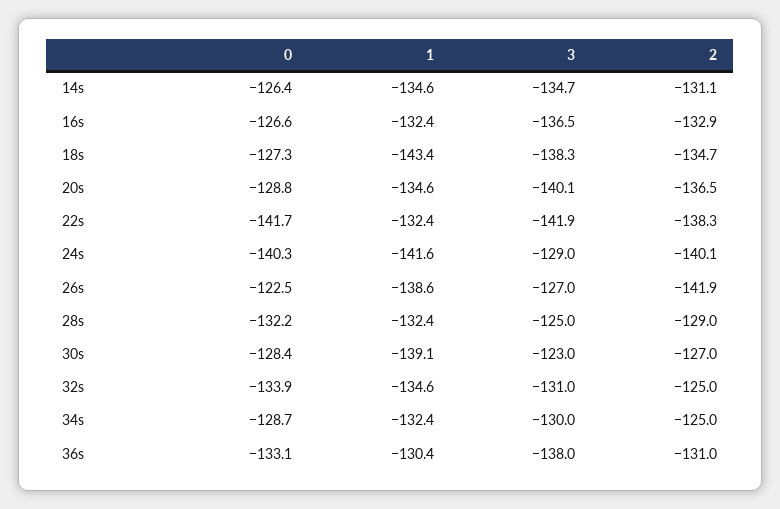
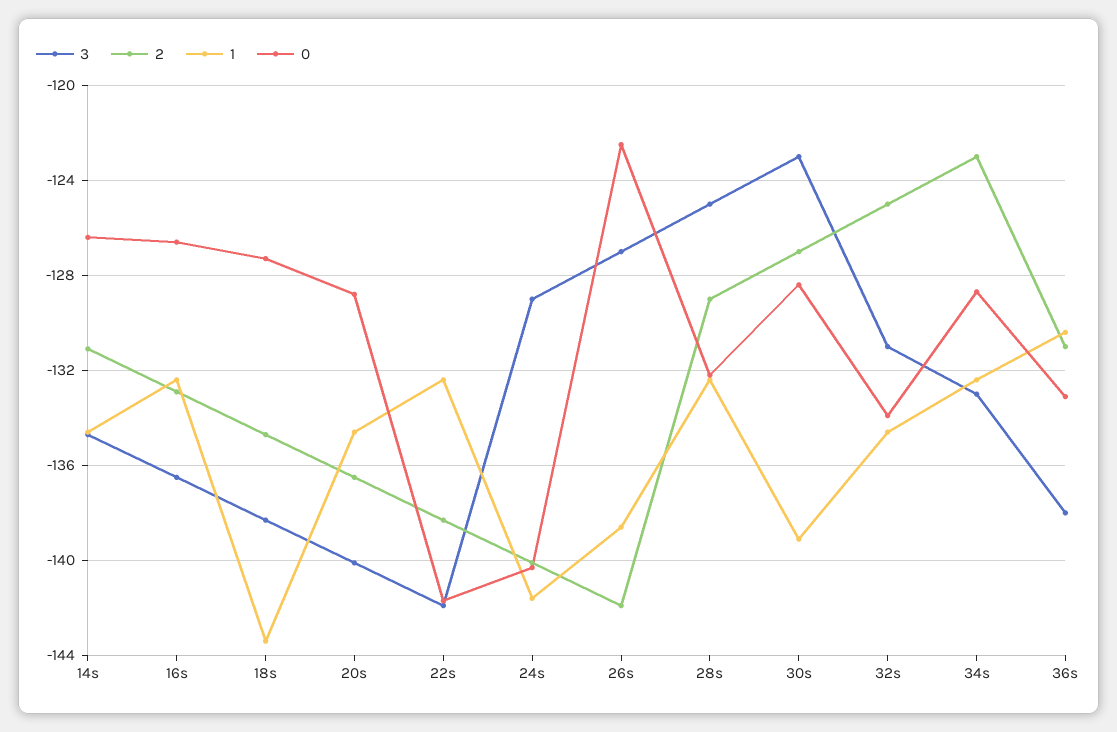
3, 34s: -130 -> -133
2, 34s: -125 -> -123

